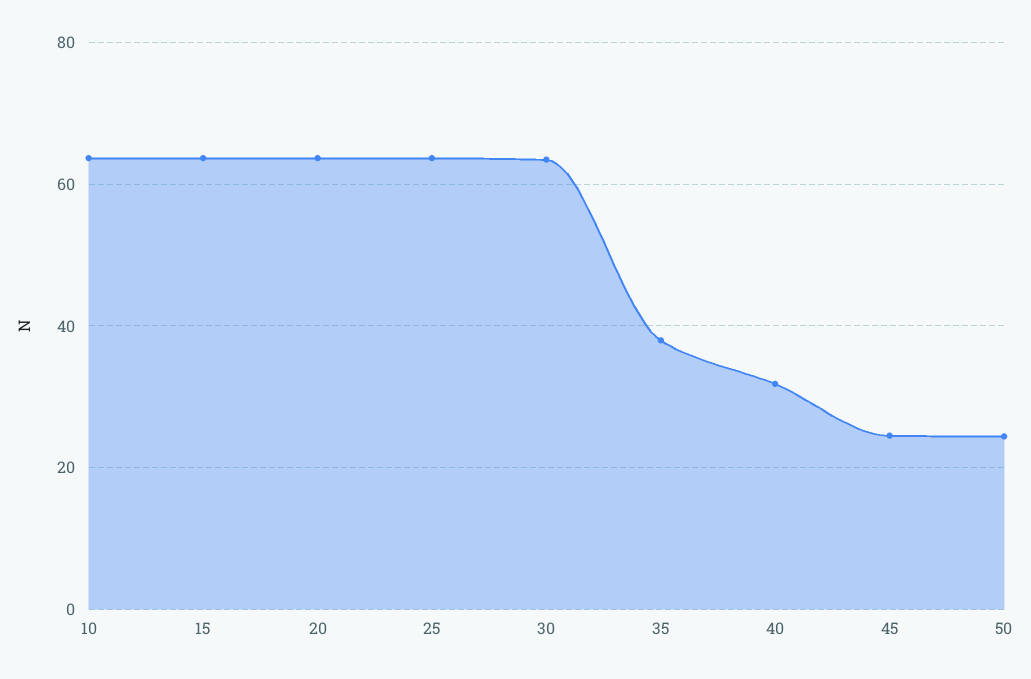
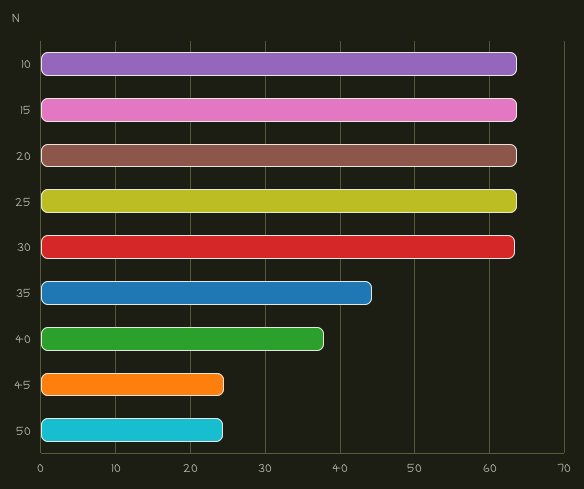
35: 38 -> 44
40: 32 -> 38

